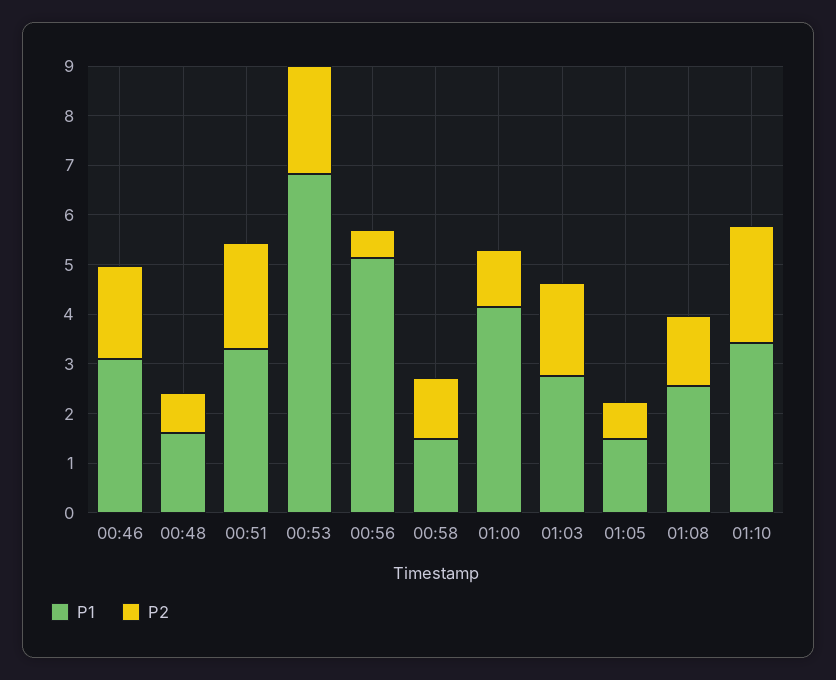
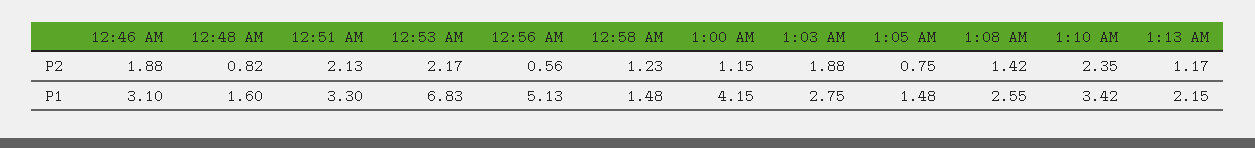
P2, 1:13 AM: none -> 1.17
P1, 1:13 AM: none -> 2.15

